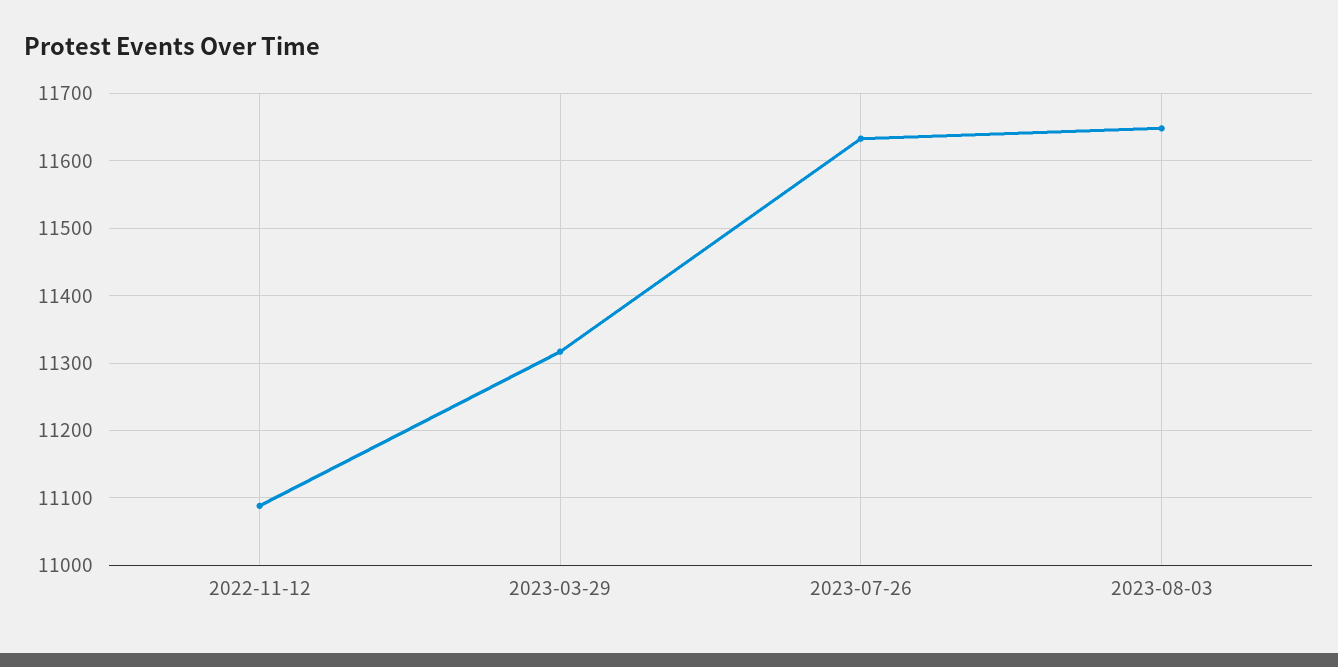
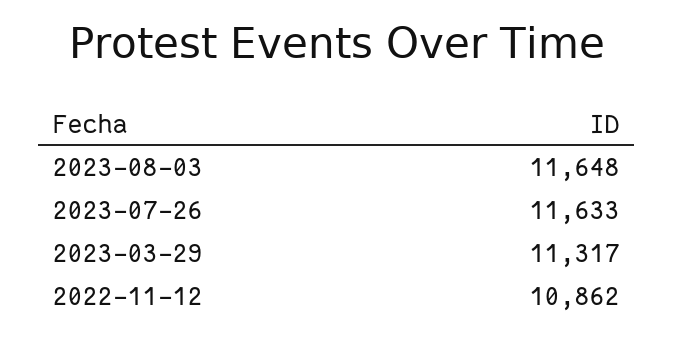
2022-11-12: 11090 -> 10862

